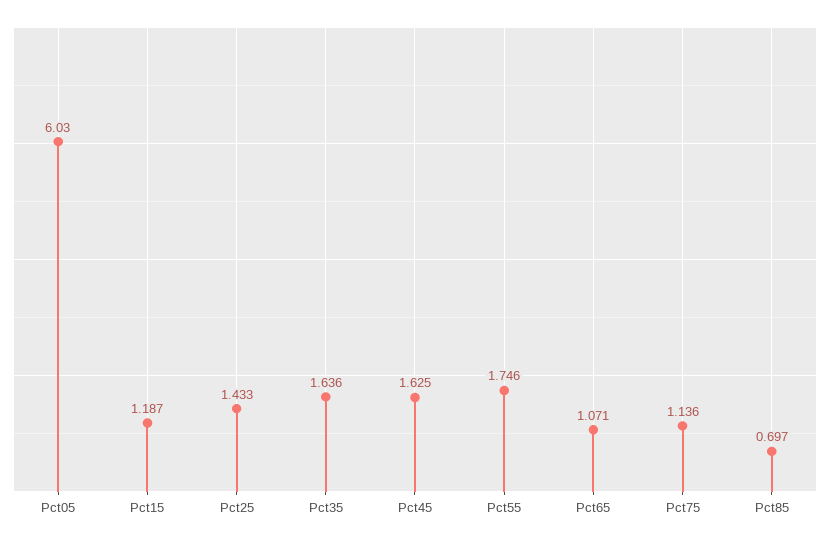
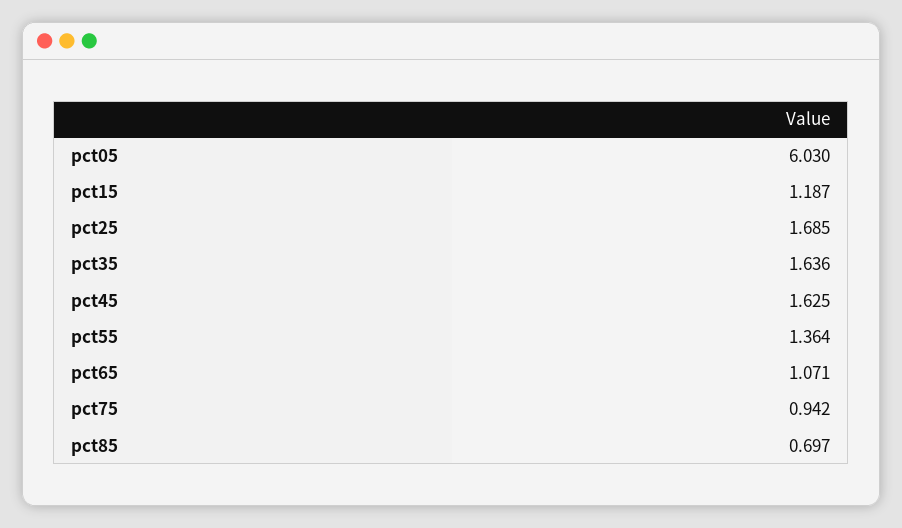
Pct25: 1.433 -> 1.685
Pct55: 1.746 -> 1.364
Pct75: 1.136 -> 0.942

